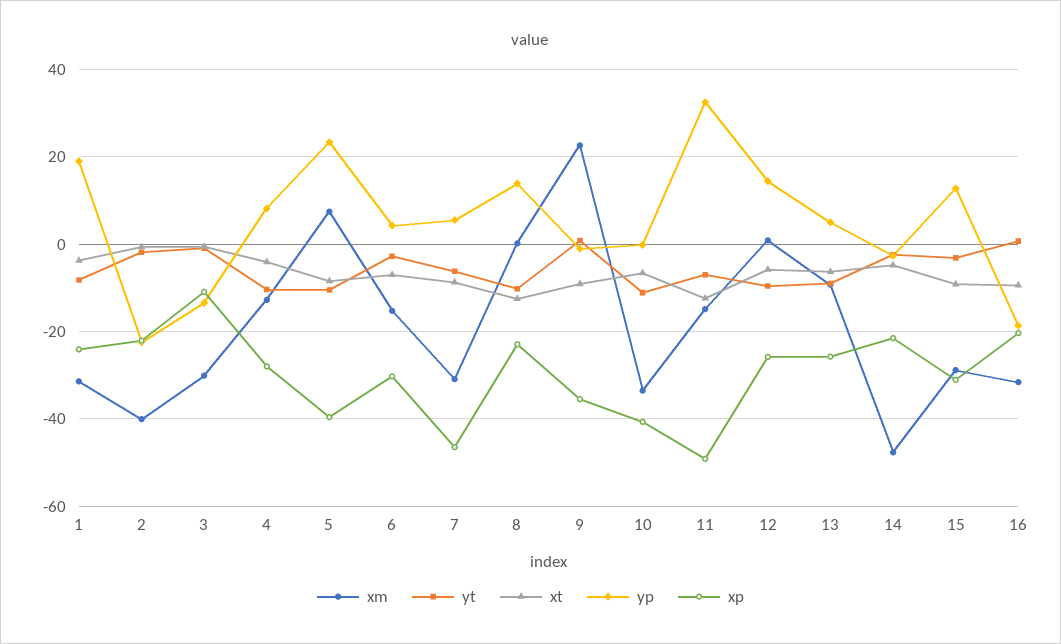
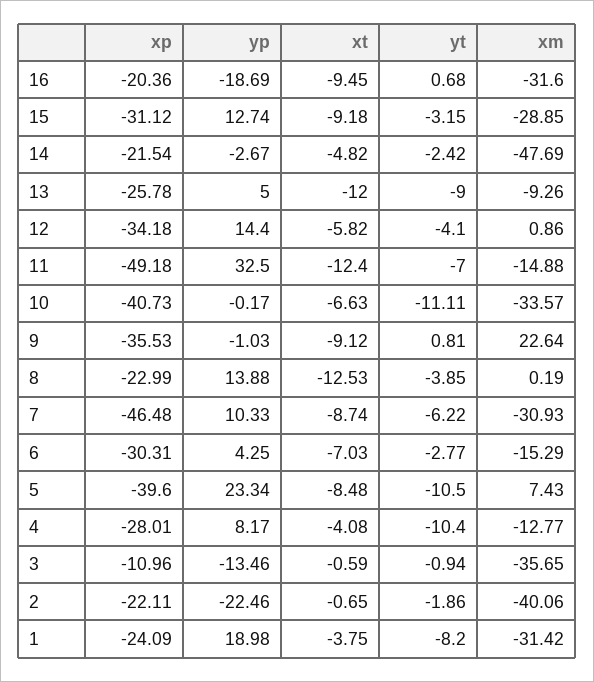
xm, 3: -30 -> -35.65
yp, 7: 6 -> 10.33
yt, 8: -10 -> -3.85
yt, 12: -10 -> -4.1
xp, 12: -26 -> -34.18
xt, 13: -6 -> -12

